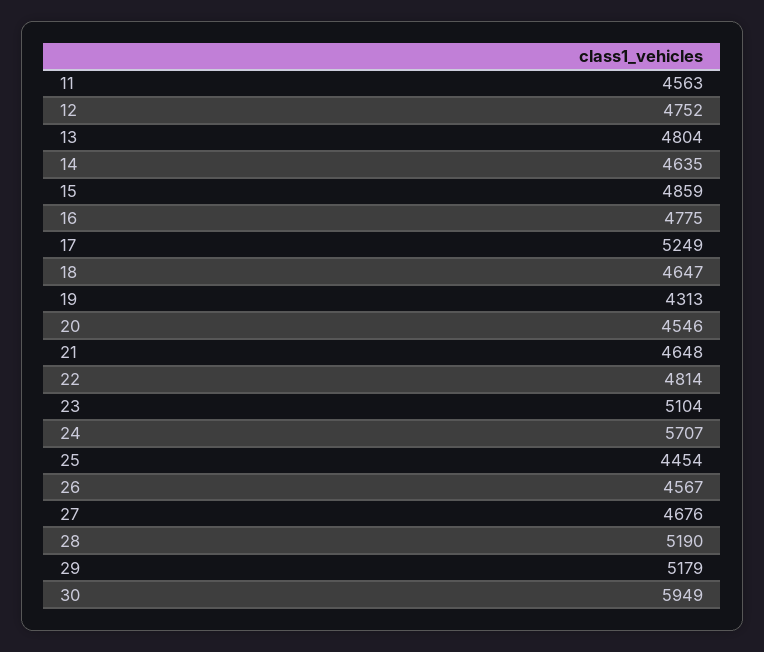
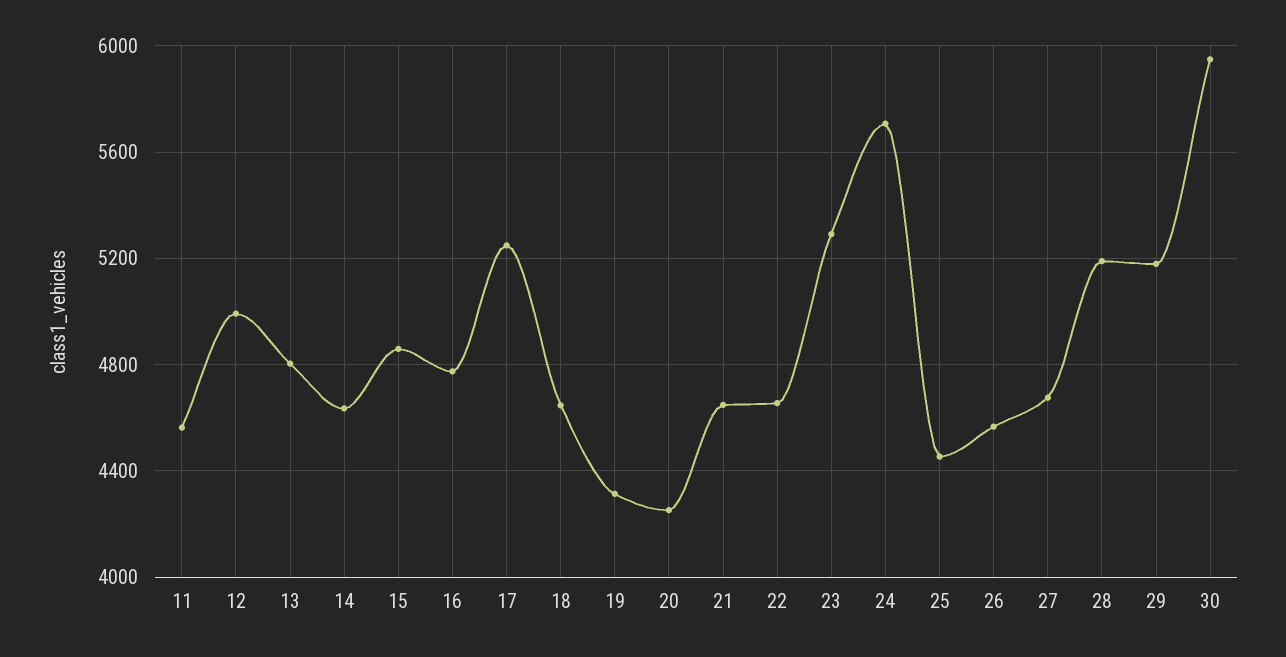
12: 4752 -> 5000
20: 4546 -> 4250
22: 4814 -> 4650
23: 5104 -> 5300

